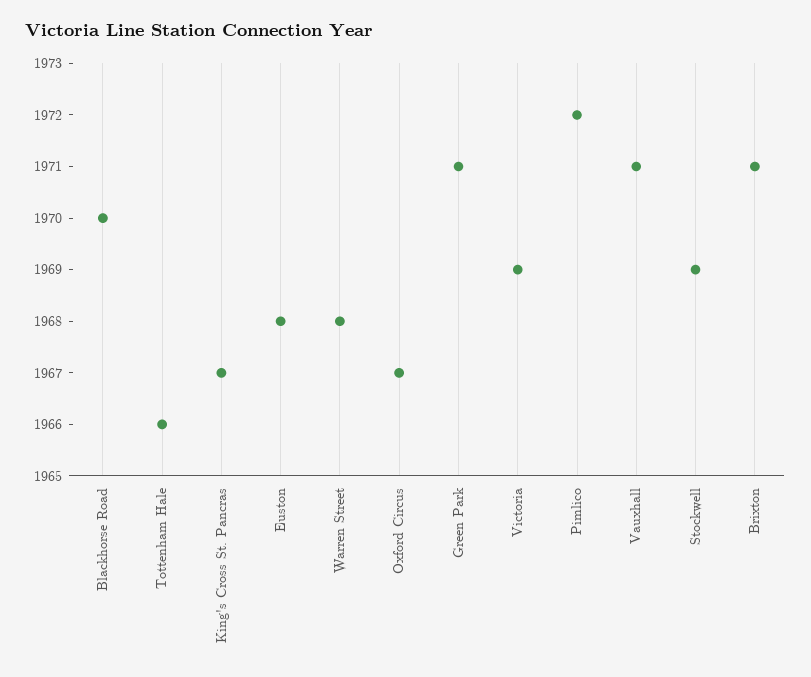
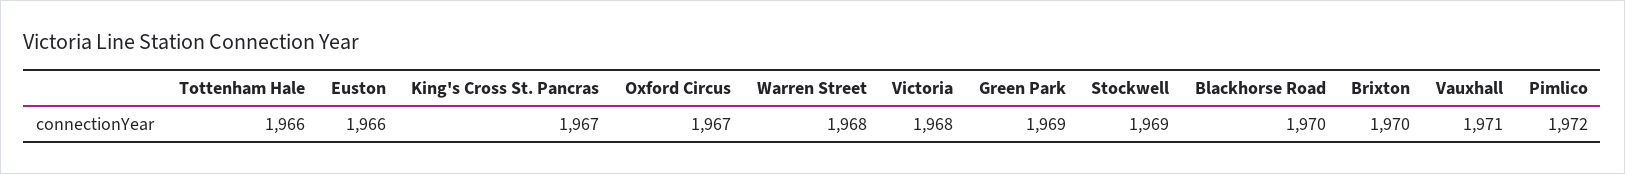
Euston: 1968 -> 1966
Green Park: 1971 -> 1969
Victoria: 1969 -> 1968
Brixton: 1971 -> 1970

